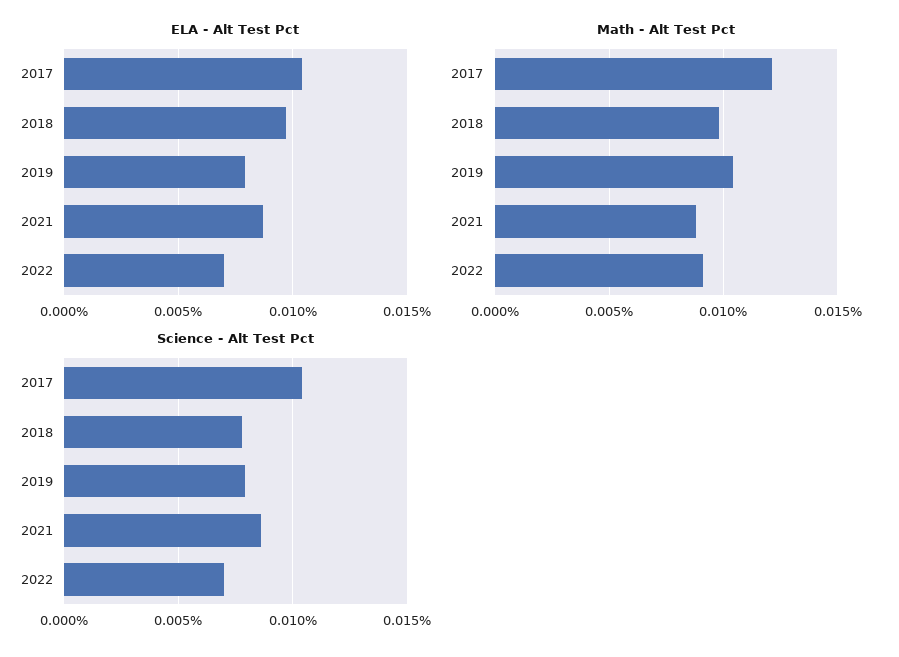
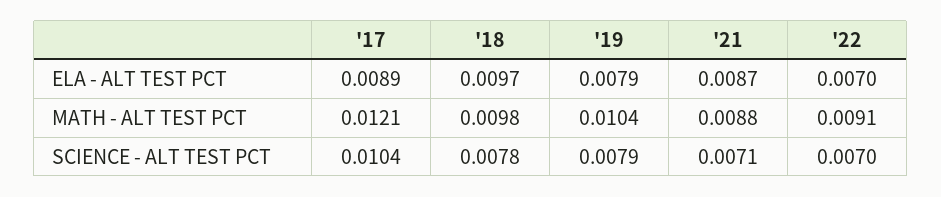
ELA - Alt Test Pct, 2017: 0.0105 -> 0.0089
Science - Alt Test Pct, 2021: 0.0085 -> 0.0071

